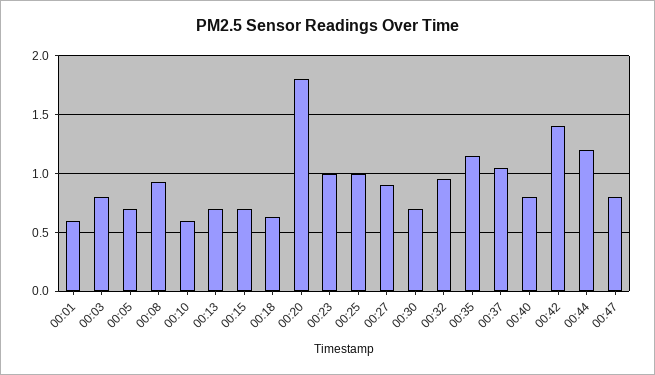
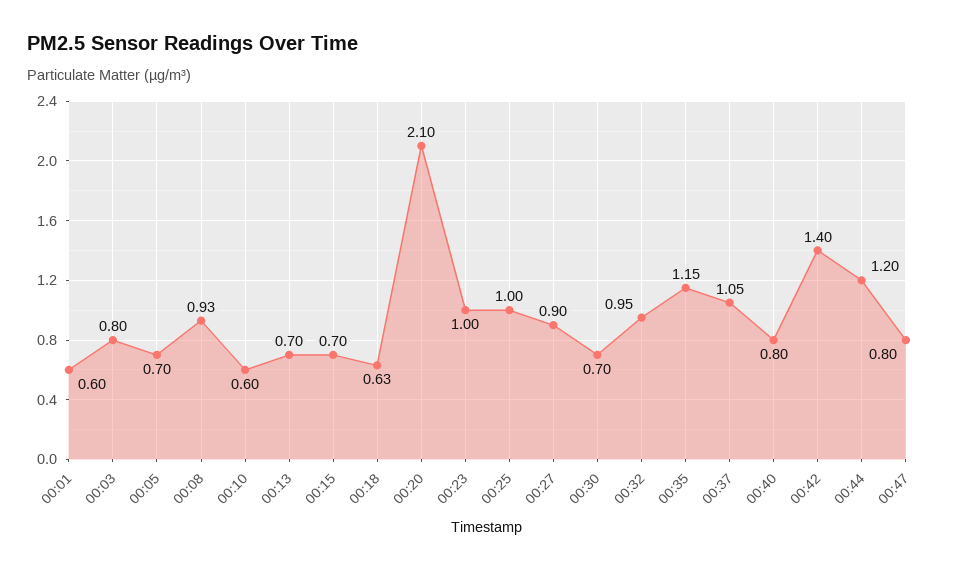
00:20: 1.8 -> 2.1

